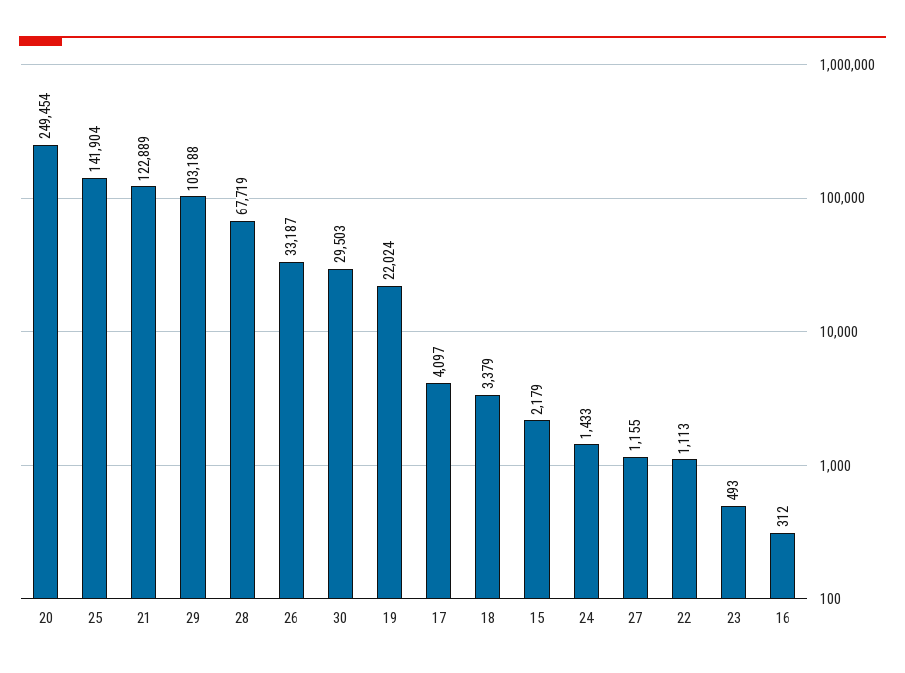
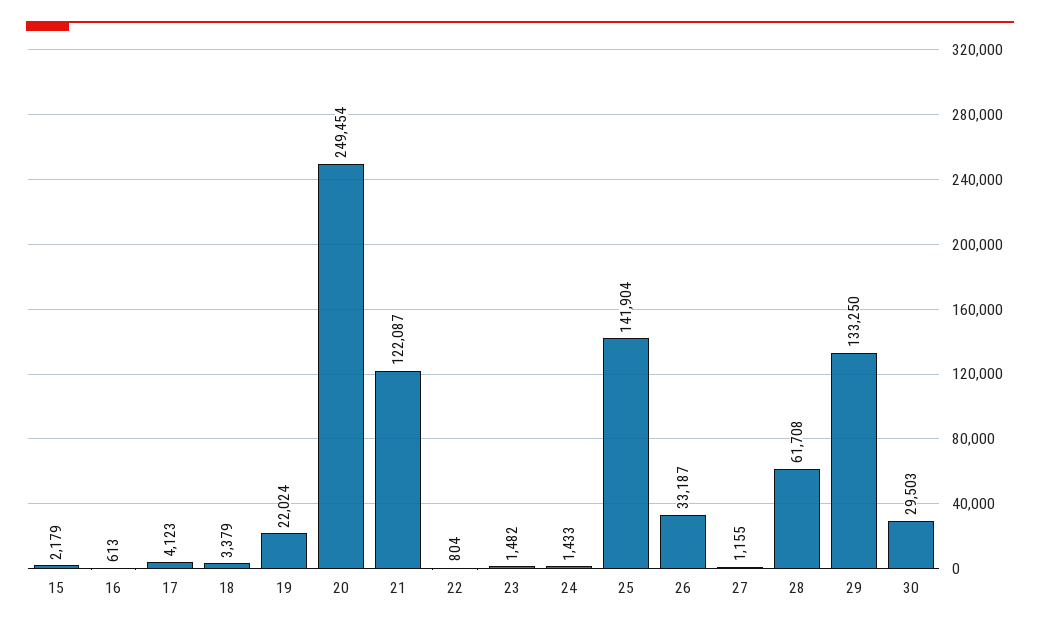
21: 122889 -> 122087
29: 103188 -> 133250
28: 67719 -> 61708
17: 4097 -> 4123
22: 1113 -> 804
23: 493 -> 1482
16: 312 -> 613

